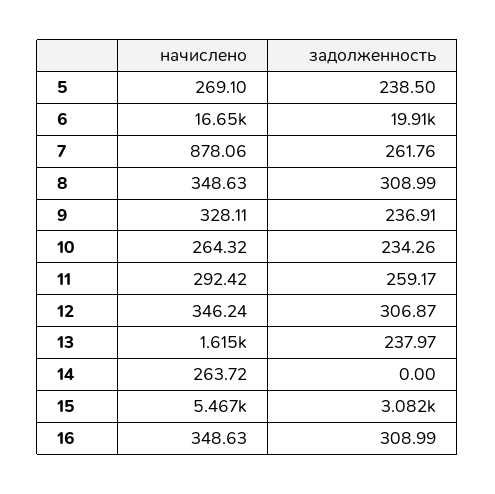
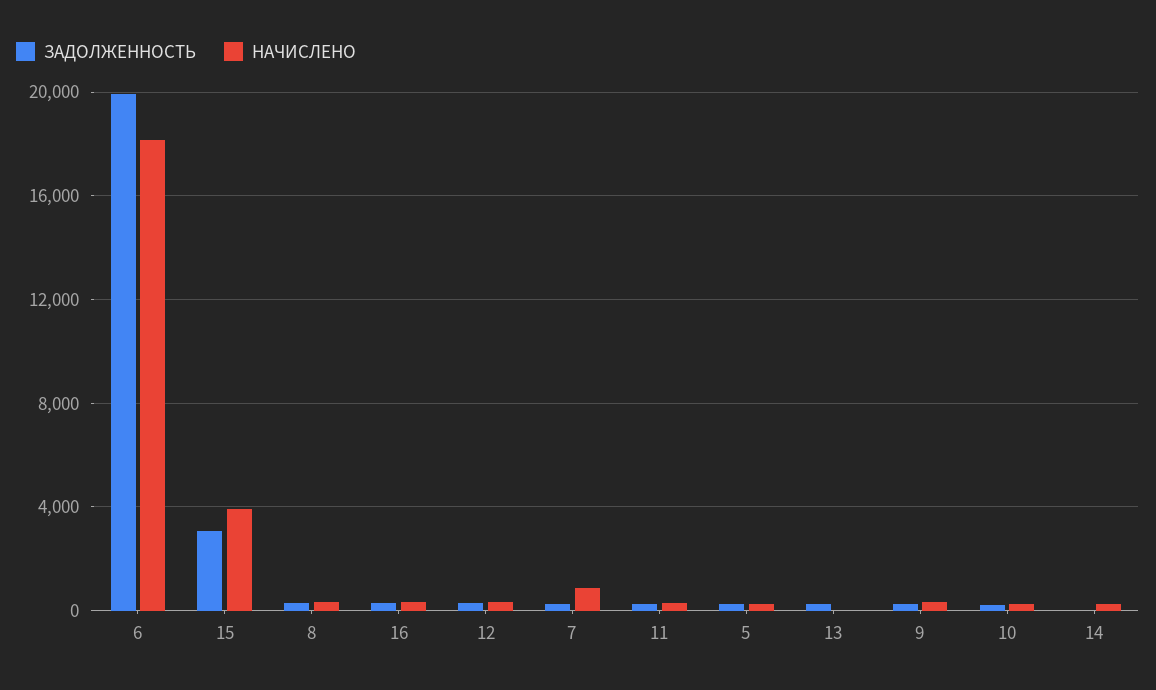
начислено, 6: 16650 -> 18000
начислено, 13: 1615 -> 0
начислено, 15: 5467 -> 4000

